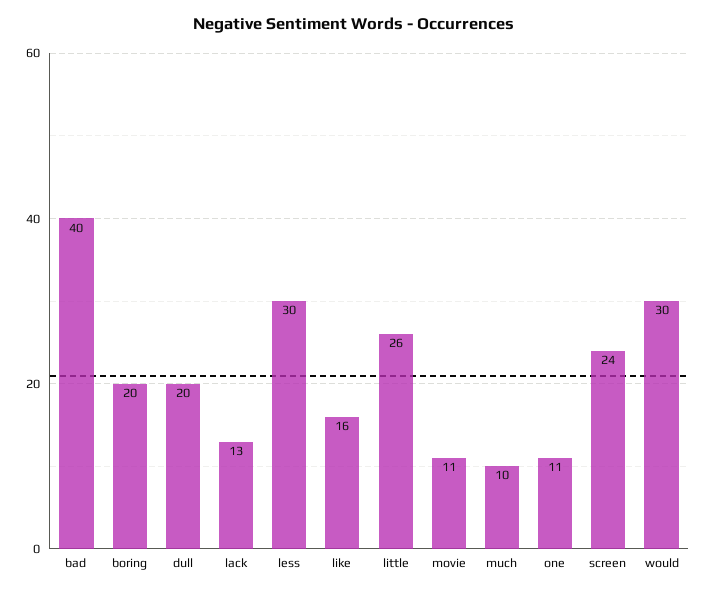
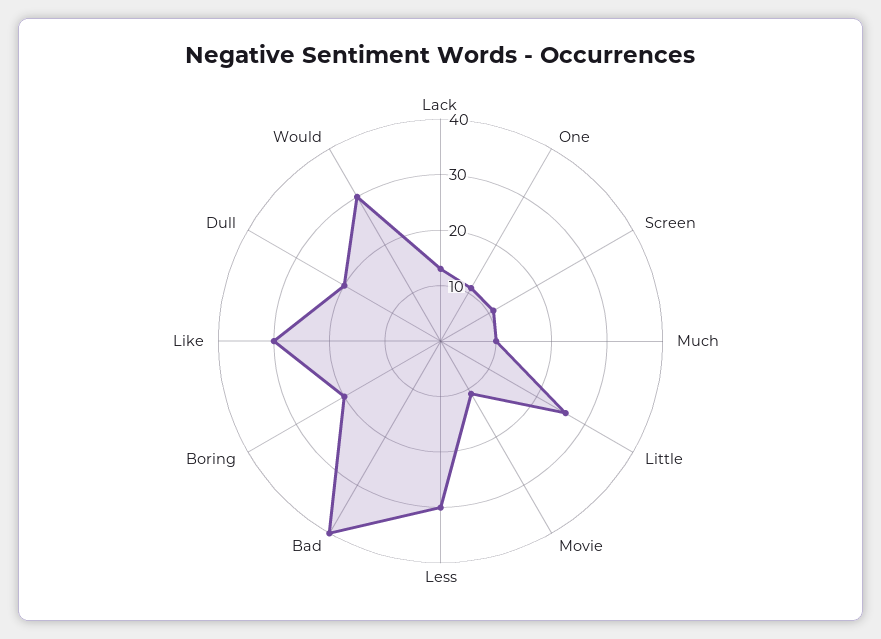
like: 16 -> 30
screen: 24 -> 10

